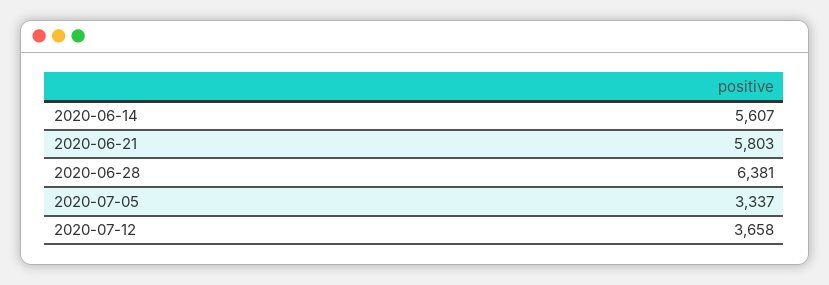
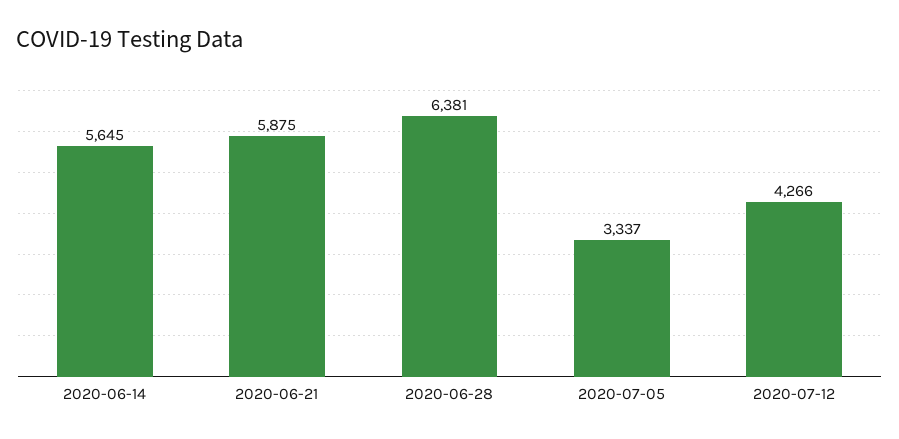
2020-06-14: 5607 -> 5645
2020-06-21: 5803 -> 5875
2020-07-12: 3658 -> 4266

